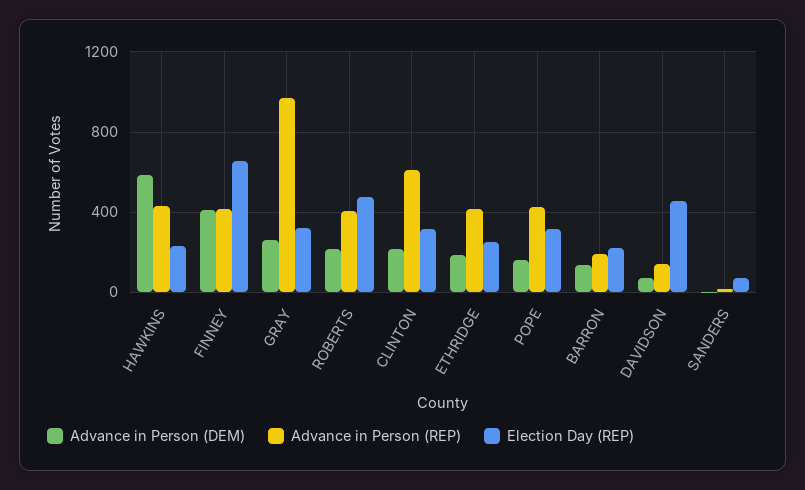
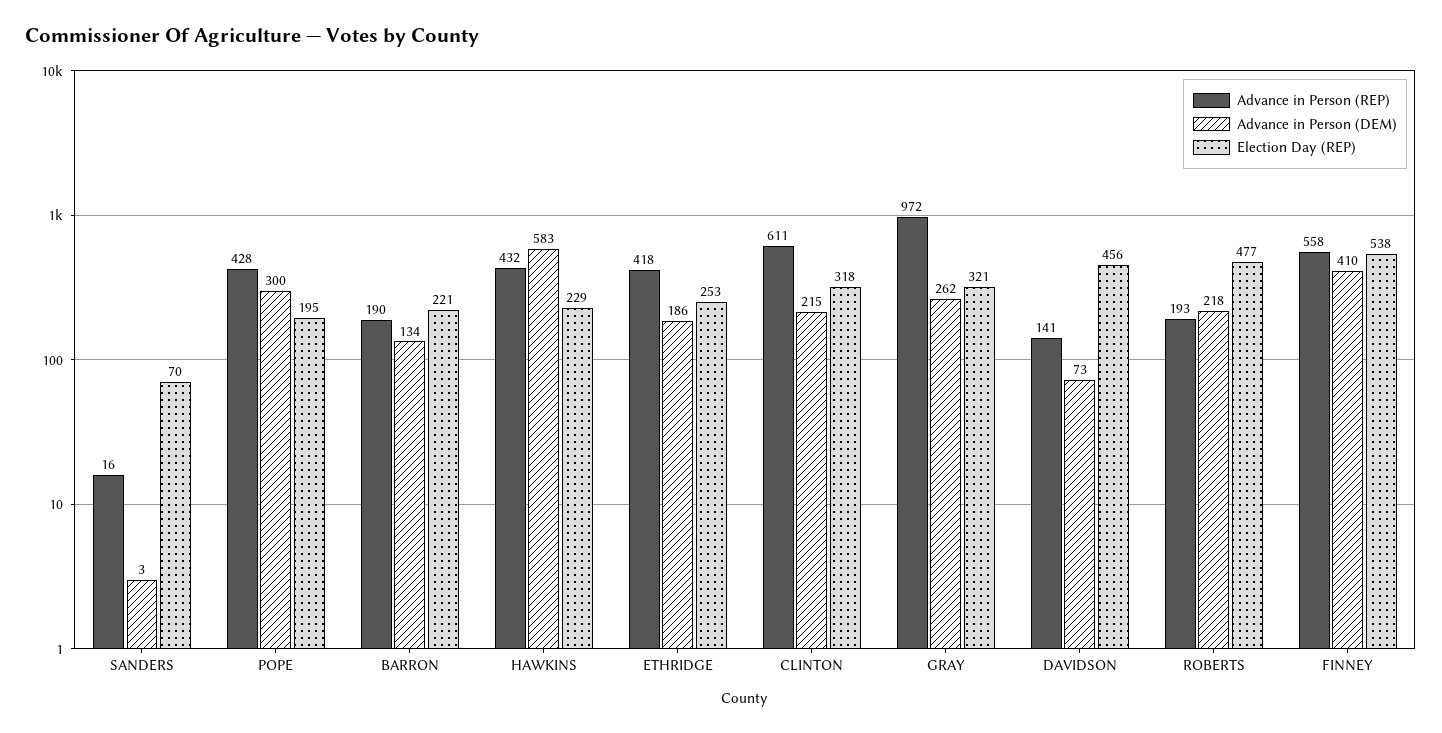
Advance in Person (REP), FINNEY: 400 -> 558
Election Day (REP), FINNEY: 650 -> 538
Advance in Person (REP), ROBERTS: 400 -> 193
Advance in Person (DEM), POPE: 150 -> 300
Election Day (REP), POPE: 300 -> 195

